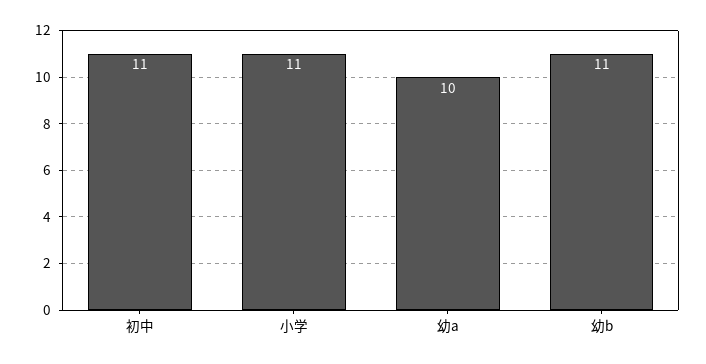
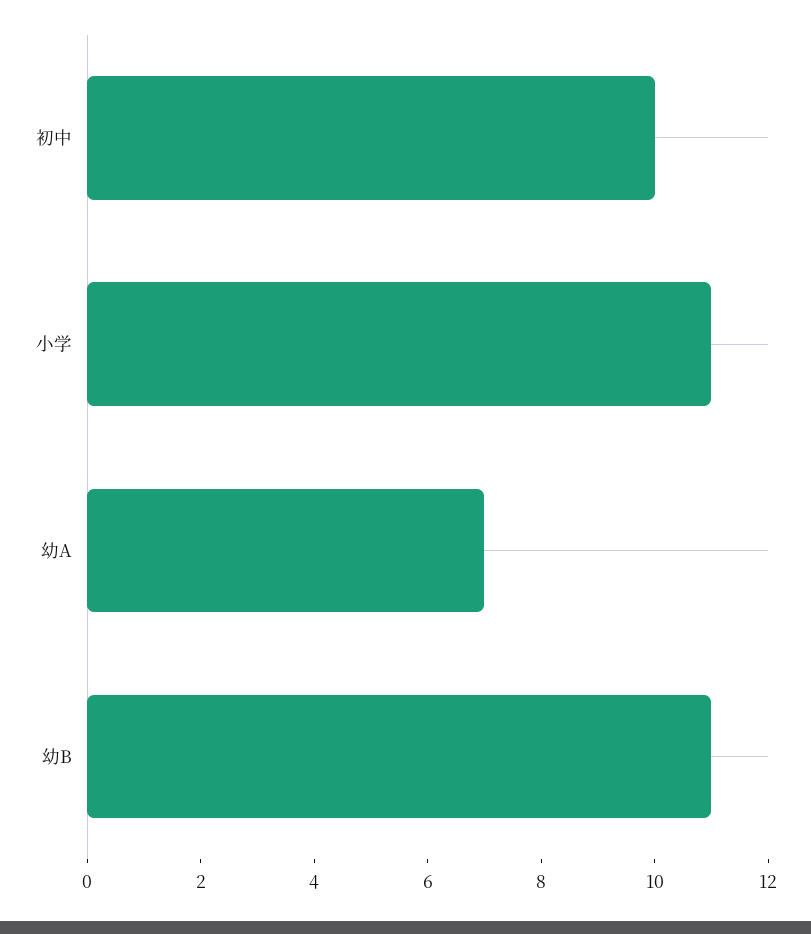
初中: 11 -> 10
幼a: 10 -> 7

